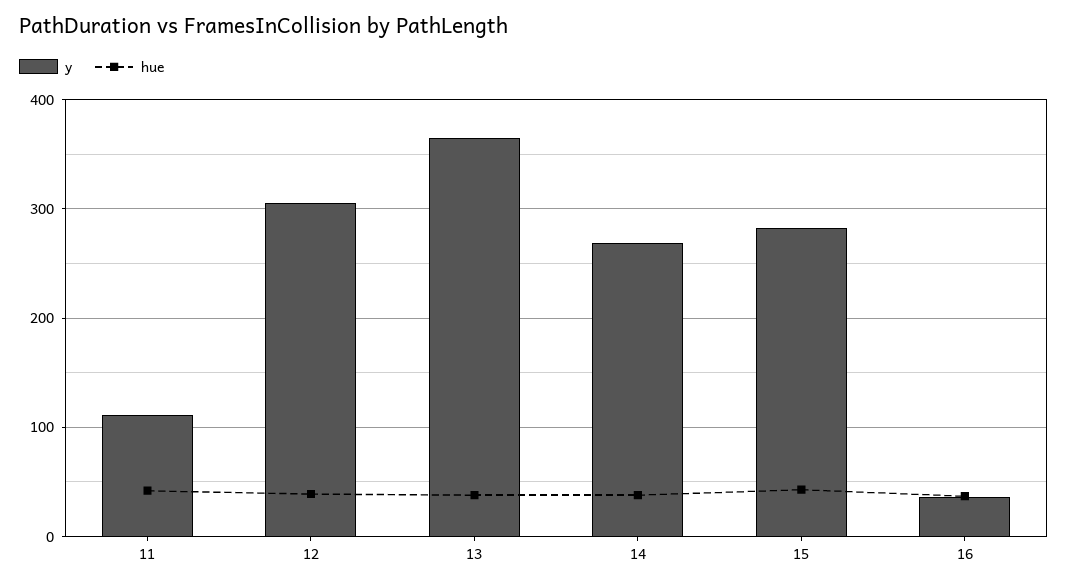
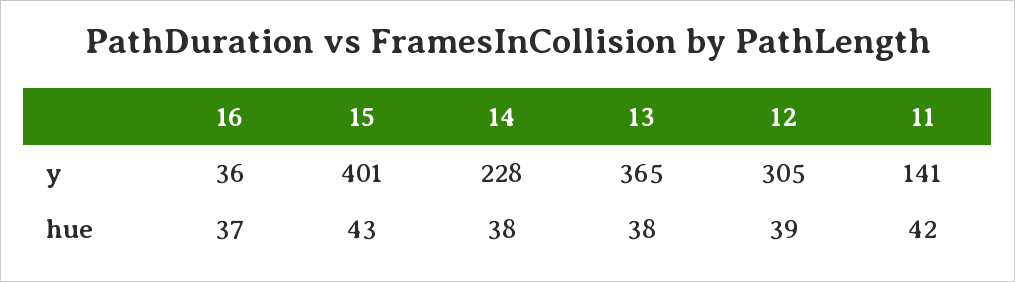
y, 11: 110 -> 141
y, 14: 270 -> 228
y, 15: 280 -> 401

